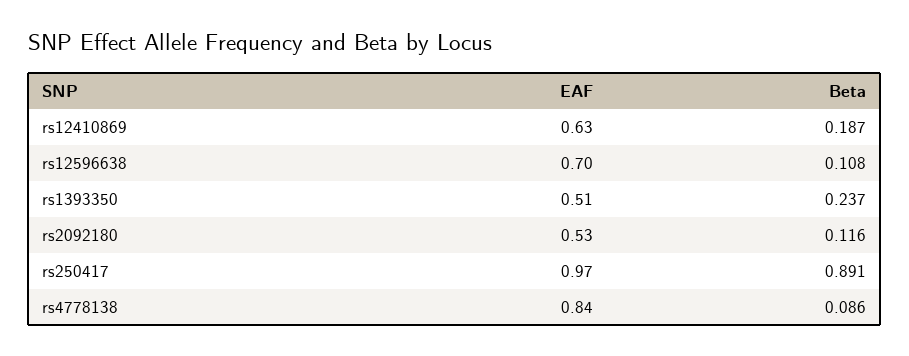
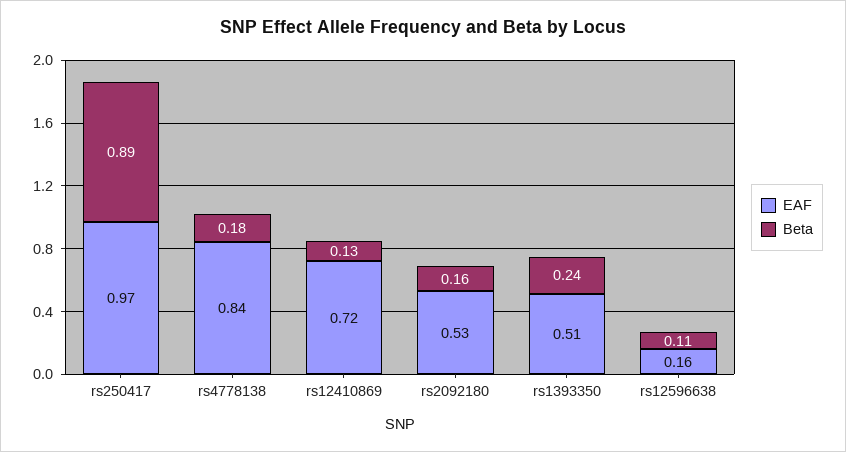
EAF, rs12410869: 0.63 -> 0.72
Beta, rs12410869: 0.187 -> 0.13
EAF, rs12596638: 0.7 -> 0.16
Beta, rs2092180: 0.116 -> 0.16
Beta, rs4778138: 0.086 -> 0.18

